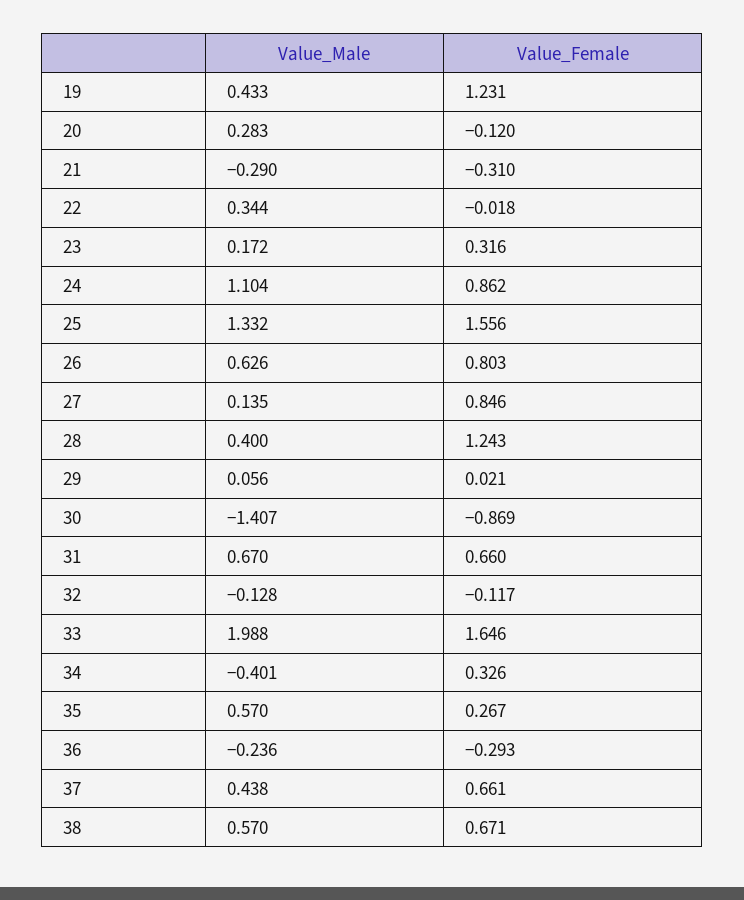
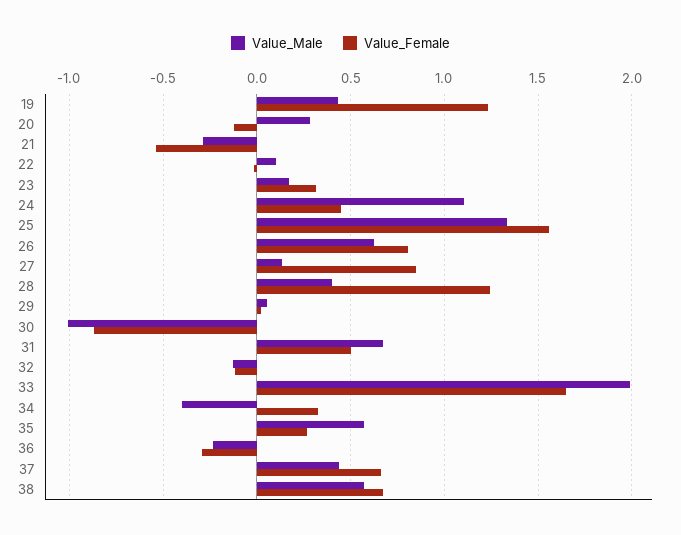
Value_Female, 21: -0.31 -> -0.55
Value_Male, 22: 0.344 -> 0.1
Value_Female, 24: 0.862 -> 0.45
Value_Male, 30: -1.407 -> -1
Value_Female, 31: 0.66 -> 0.5

